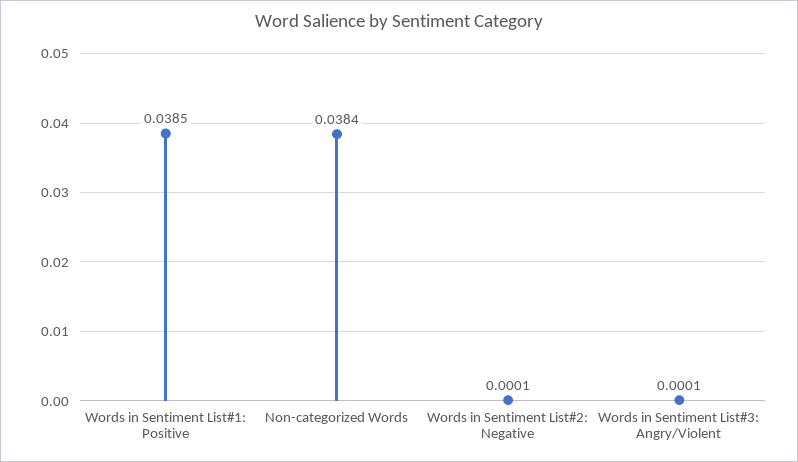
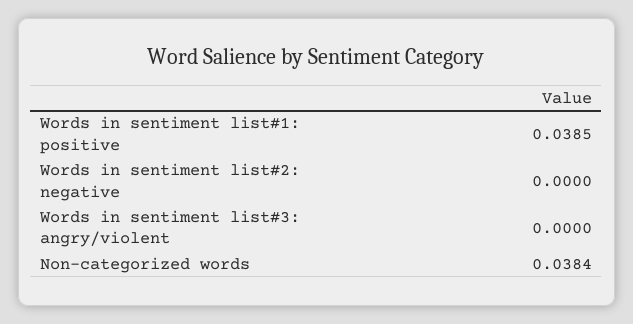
Words in Sentiment List#2: Negative: 0.0001 -> 0
Words in Sentiment List#3: Angry/Violent: 0.0001 -> 0

